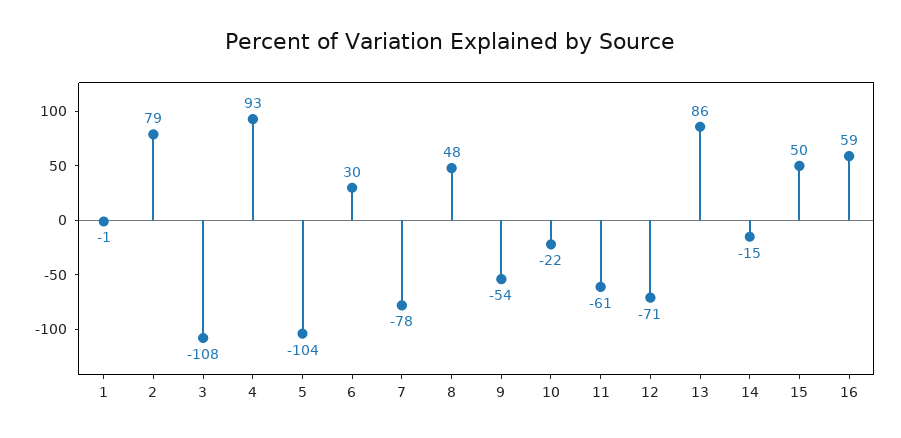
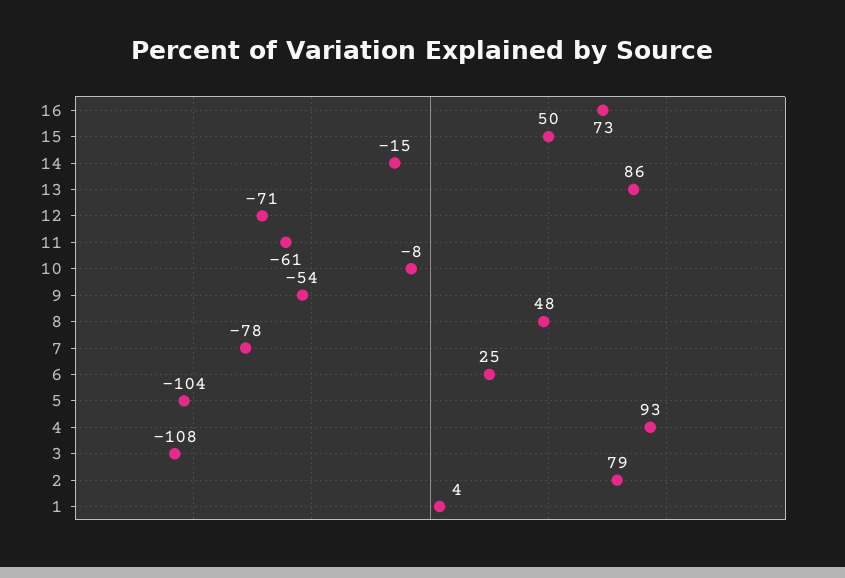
1: -1 -> 4
6: 30 -> 25
10: -22 -> -8
16: 59 -> 73

